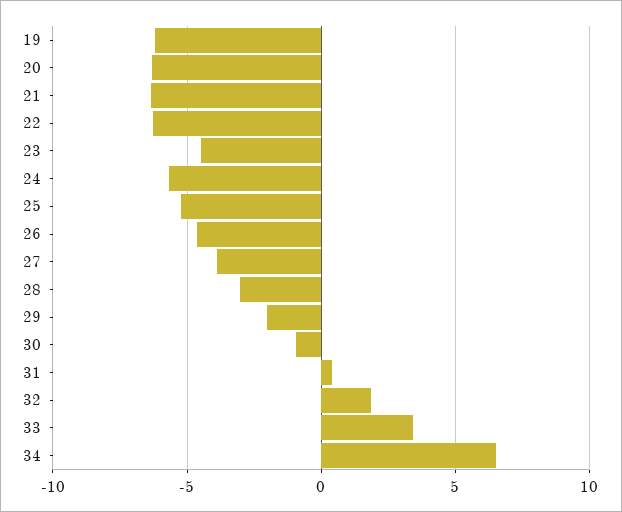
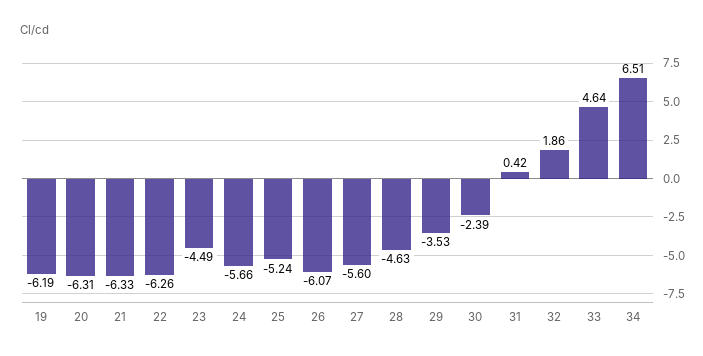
26: -4.5 -> -6.07
27: -4 -> -5.6
28: -3 -> -4.63
29: -2 -> -3.53
30: -1 -> -2.39
33: 3.5 -> 4.64

